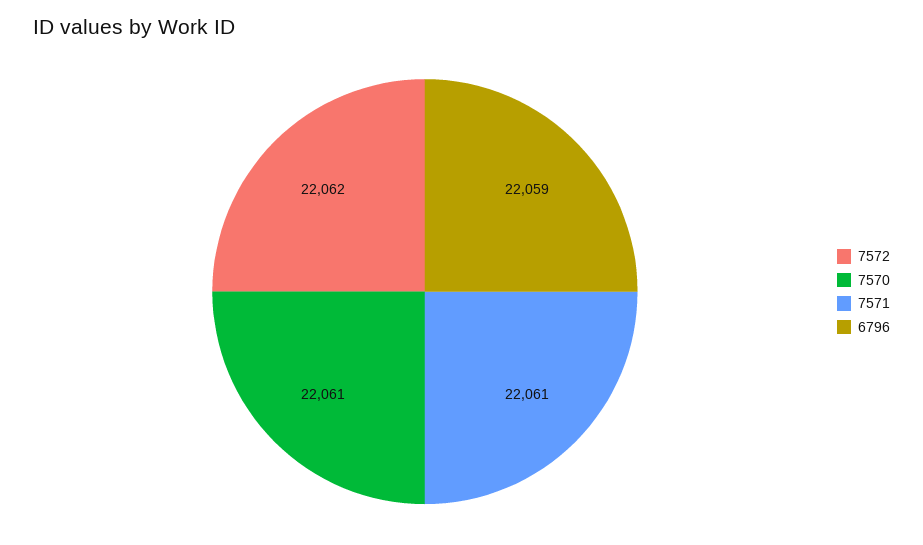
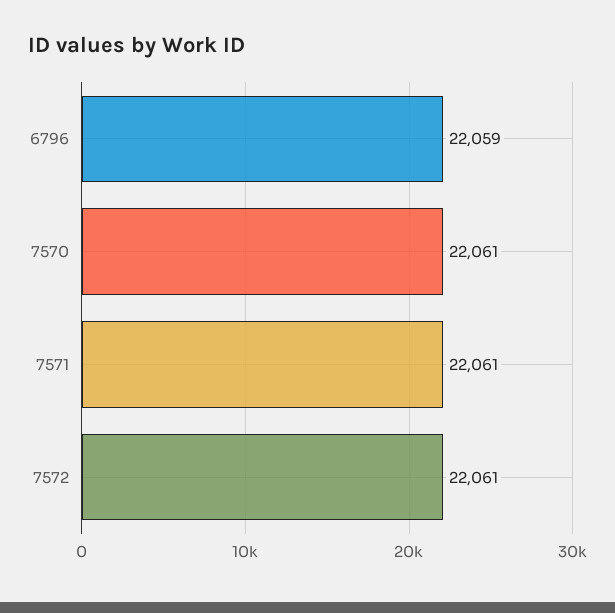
7572: 22062 -> 22061

